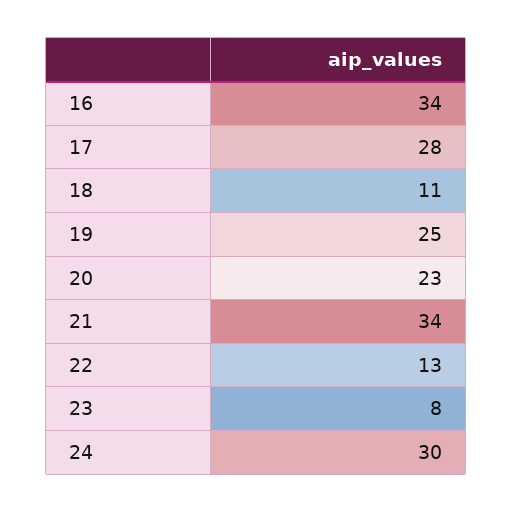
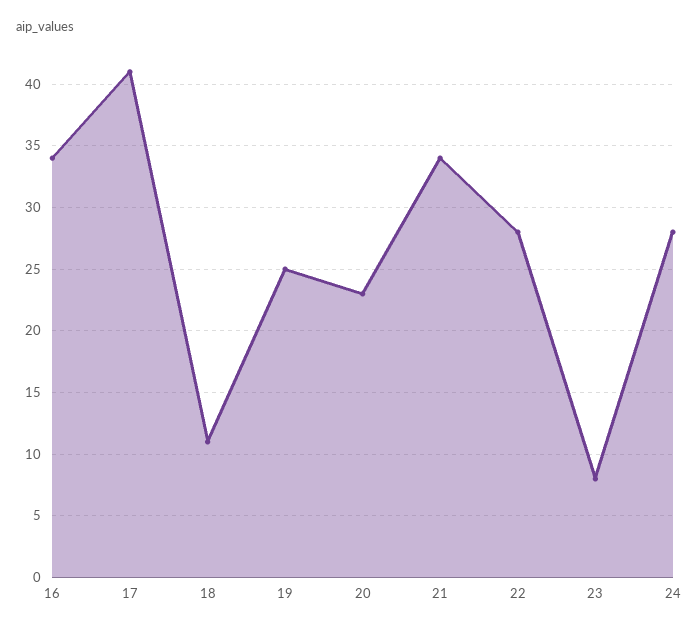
17: 28 -> 41
22: 13 -> 28
24: 30 -> 28

